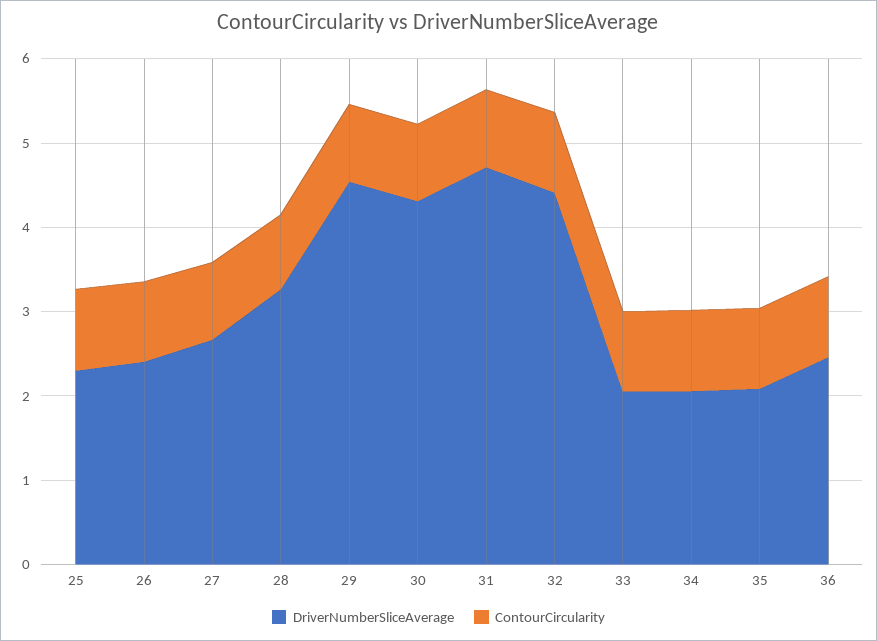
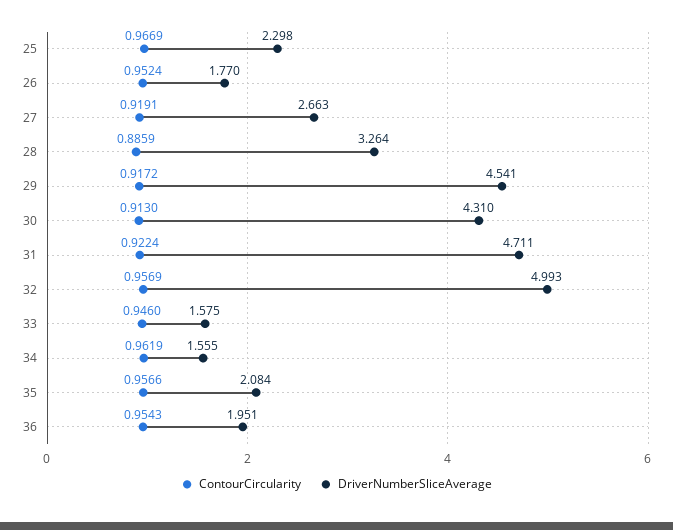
DriverNumberSliceAverage, 26: 2.4 -> 1.77
DriverNumberSliceAverage, 32: 4.4 -> 4.993
DriverNumberSliceAverage, 33: 2 -> 1.575
DriverNumberSliceAverage, 34: 2 -> 1.555
DriverNumberSliceAverage, 36: 2.4 -> 1.951

